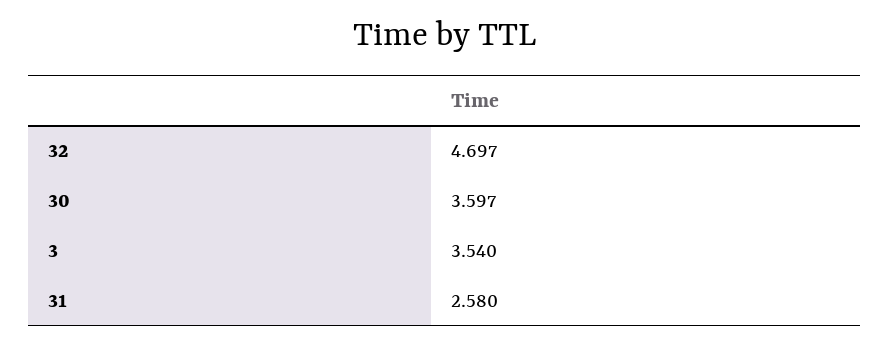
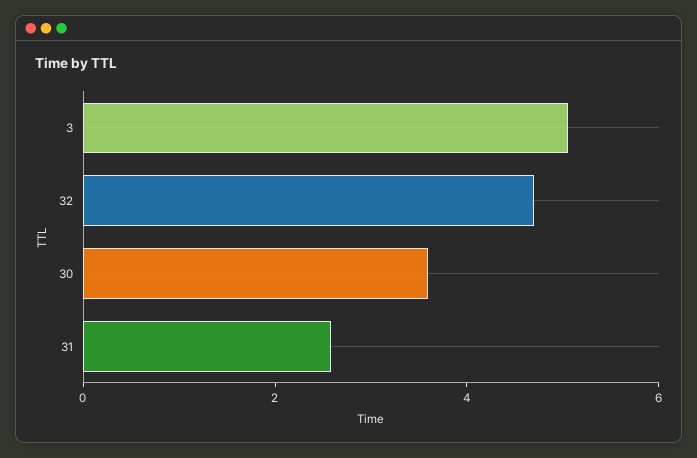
3: 3.54 -> 5

